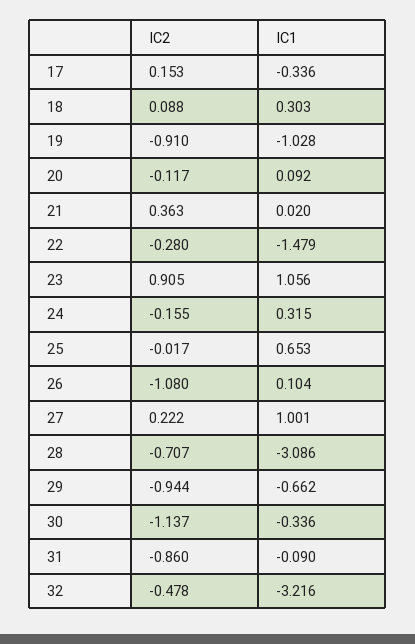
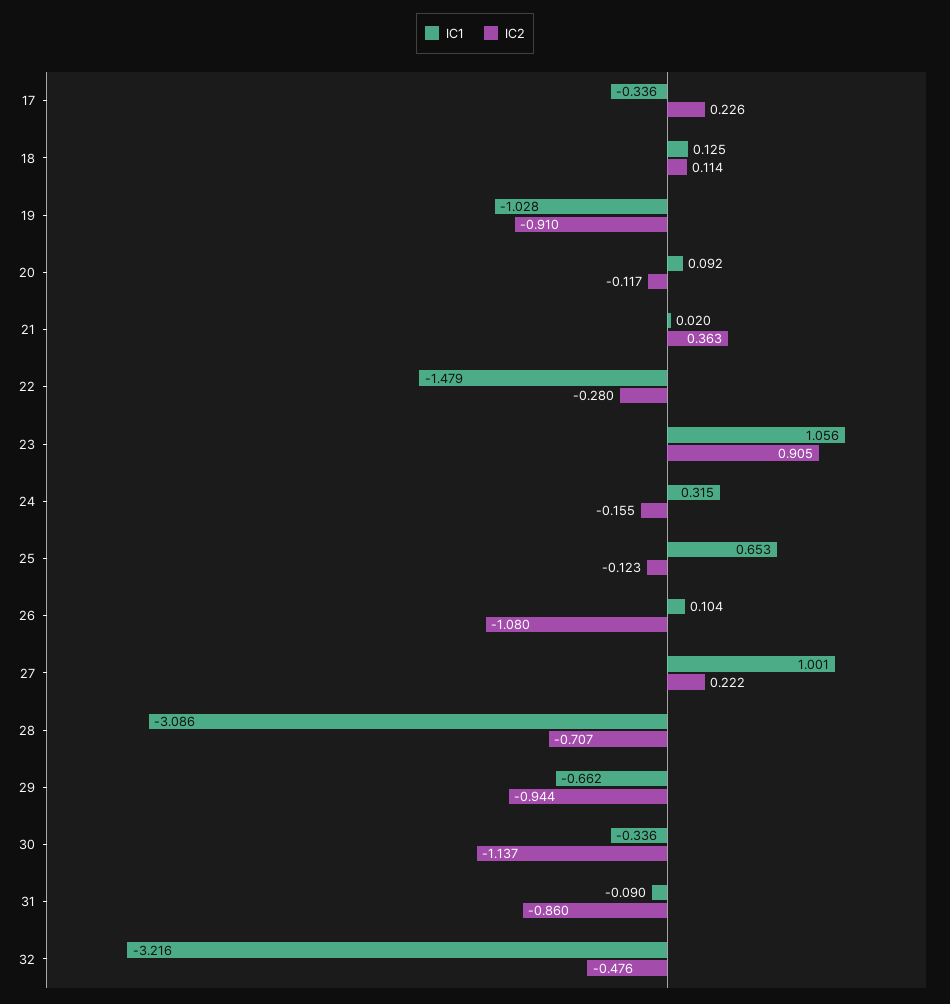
IC2, 17: 0.153 -> 0.226
IC2, 18: 0.088 -> 0.114
IC1, 18: 0.303 -> 0.125
IC2, 25: -0.017 -> -0.123
IC2, 32: -0.478 -> -0.476

